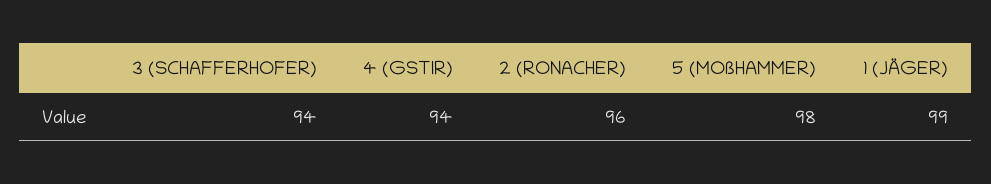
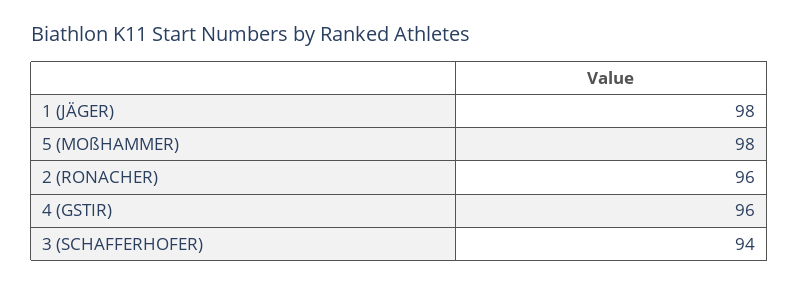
4 (GSTIR): 94 -> 96
1 (JÄGER): 99 -> 98

